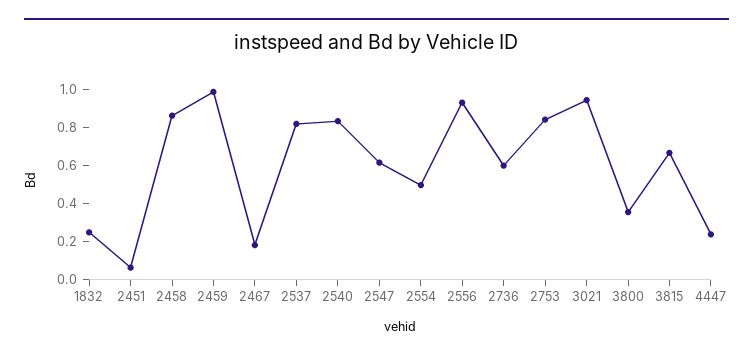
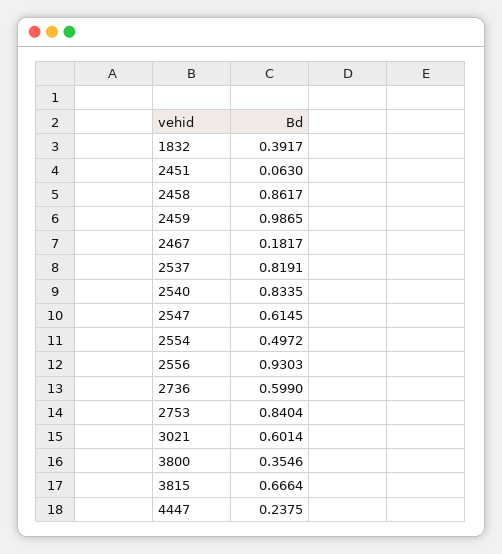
1832: 0.25 -> 0.3917
3021: 0.95 -> 0.6014

